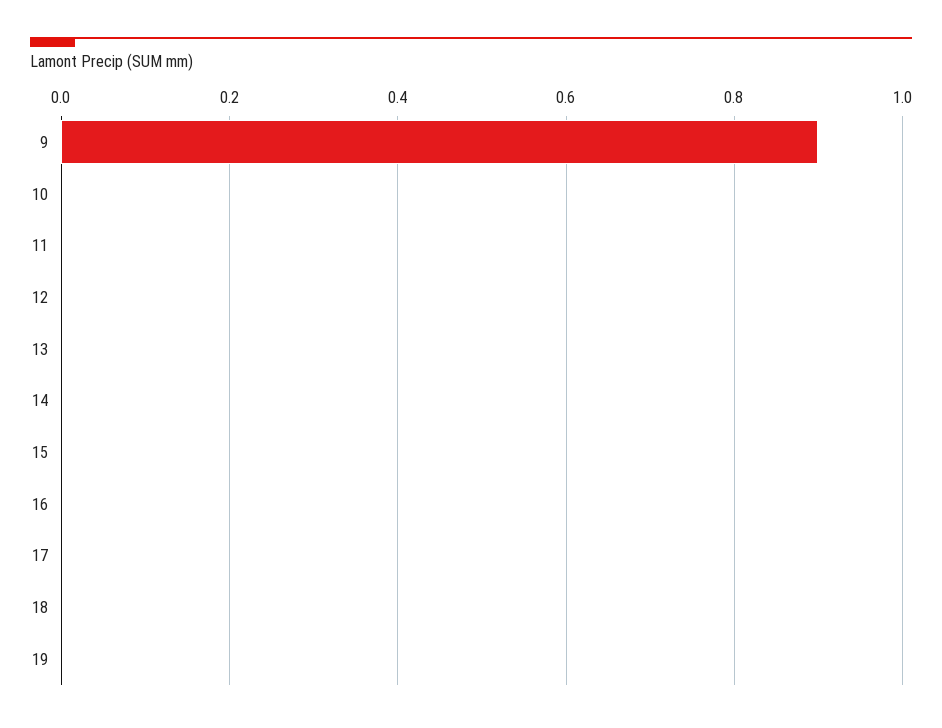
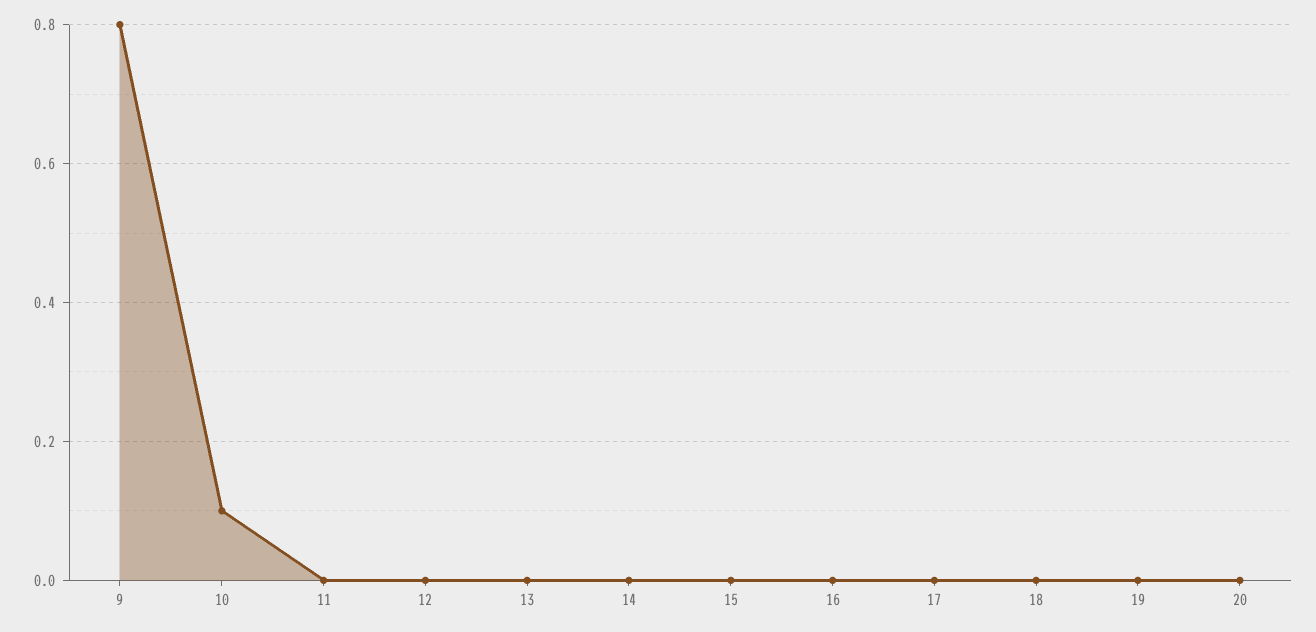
9: 0.9 -> 0.8
10: 0 -> 0.1
20: none -> 0

